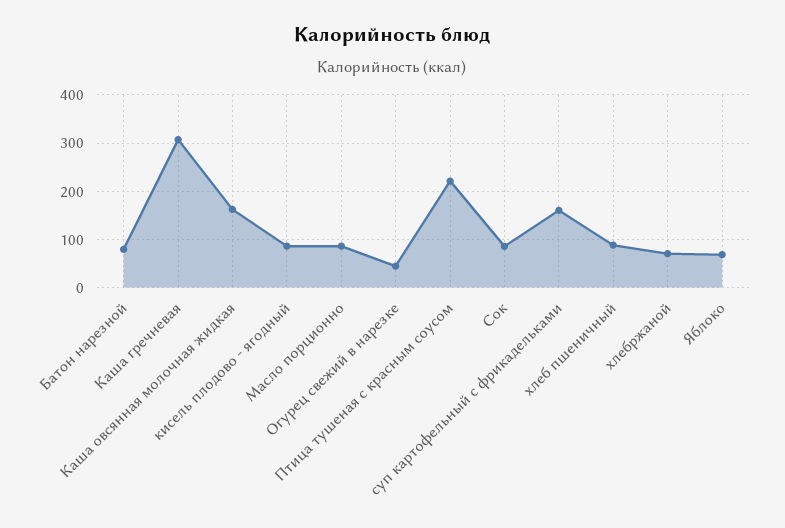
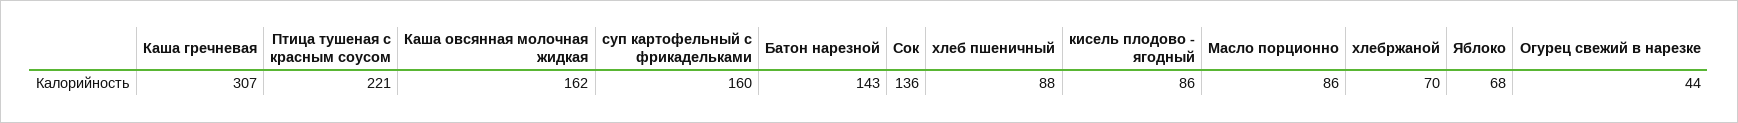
Батон нарезной: 80 -> 143
Сок: 80 -> 136

